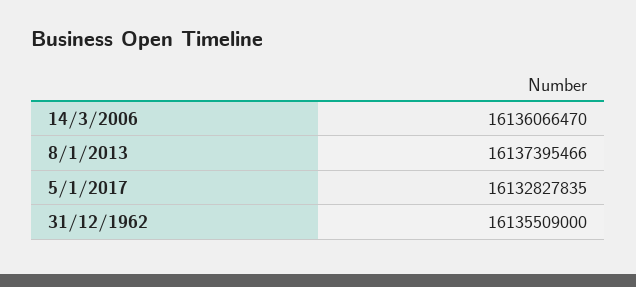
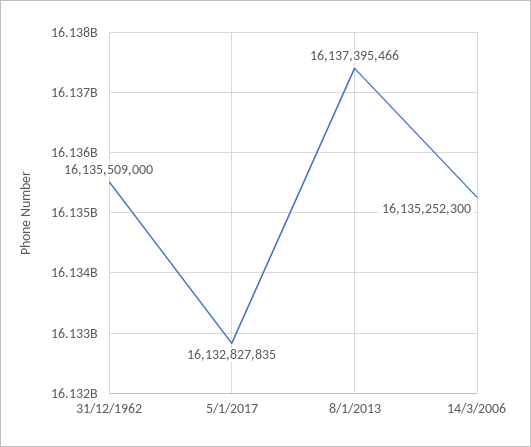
14/3/2006: 16136066470 -> 16135252300

